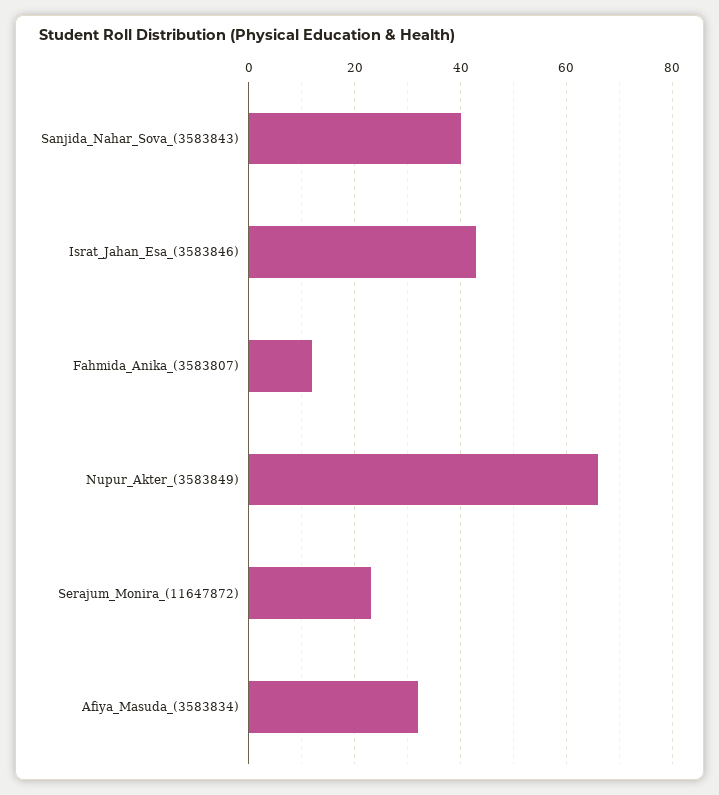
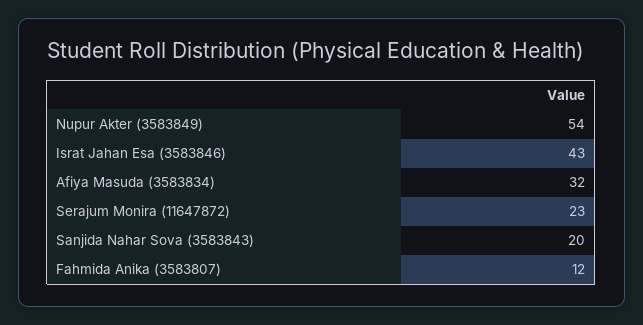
Sanjida_Nahar_Sova_(3583843): 40 -> 20
Nupur_Akter_(3583849): 65 -> 54

